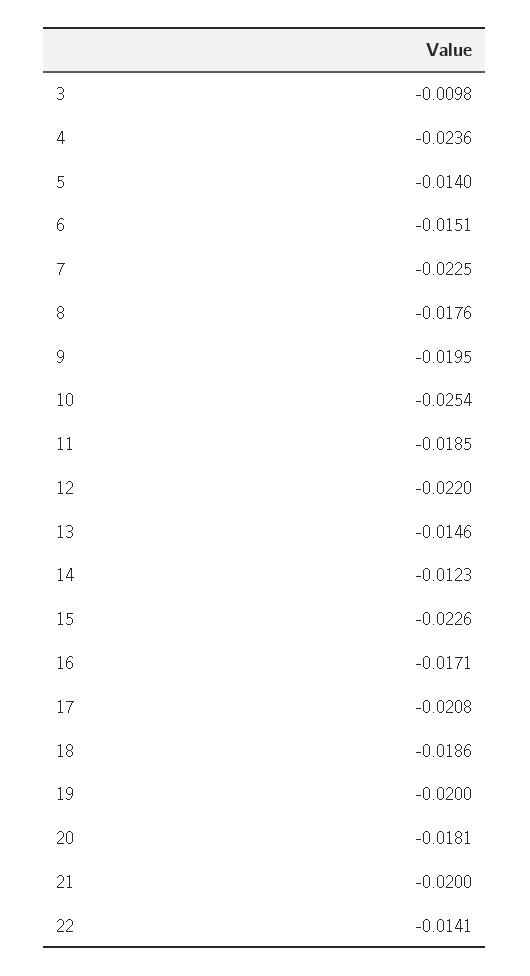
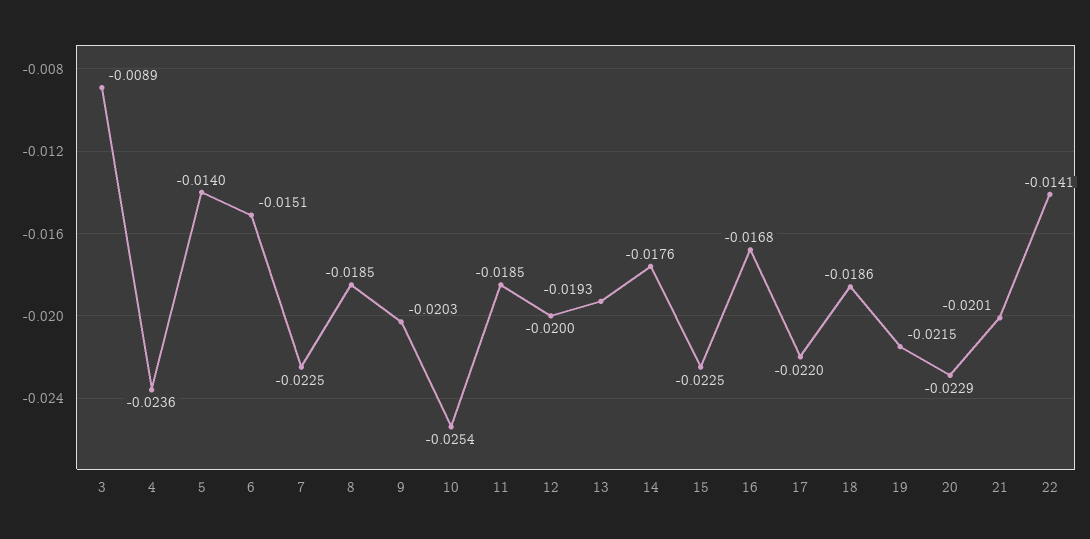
3: -0.0098 -> -0.0089
8: -0.0176 -> -0.0185
9: -0.0195 -> -0.0203
12: -0.022 -> -0.02
13: -0.0146 -> -0.0193
14: -0.0123 -> -0.0176
15: -0.0226 -> -0.0225
16: -0.0171 -> -0.0168
17: -0.0208 -> -0.022
19: -0.02 -> -0.0215
20: -0.0181 -> -0.0229
21: -0.02 -> -0.0201

